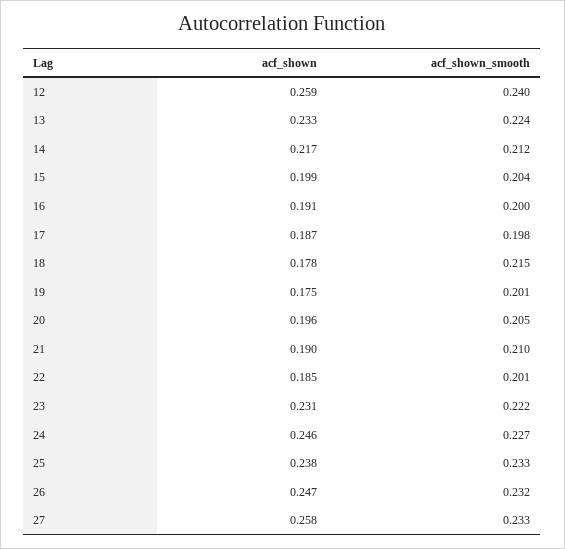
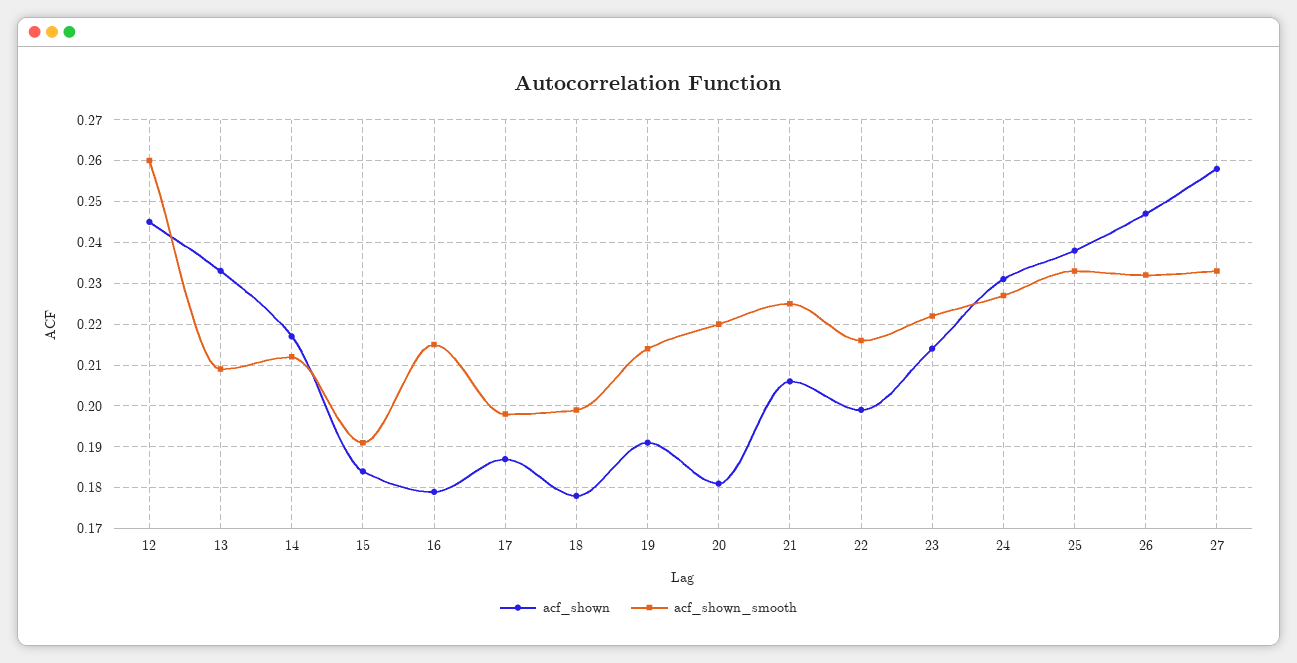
acf_shown, 12: 0.259 -> 0.245
acf_shown_smooth, 12: 0.24 -> 0.26
acf_shown_smooth, 13: 0.224 -> 0.21
acf_shown, 15: 0.199 -> 0.185
acf_shown_smooth, 15: 0.204 -> 0.19
acf_shown, 16: 0.191 -> 0.18
acf_shown_smooth, 16: 0.2 -> 0.215
acf_shown_smooth, 18: 0.215 -> 0.2
acf_shown, 19: 0.175 -> 0.19
acf_shown_smooth, 19: 0.201 -> 0.215
acf_shown, 20: 0.196 -> 0.18
acf_shown_smooth, 20: 0.205 -> 0.22
acf_shown, 21: 0.19 -> 0.205
acf_shown_smooth, 21: 0.21 -> 0.225
acf_shown, 22: 0.185 -> 0.2
acf_shown_smooth, 22: 0.201 -> 0.215
acf_shown, 23: 0.231 -> 0.215
acf_shown, 24: 0.246 -> 0.23

